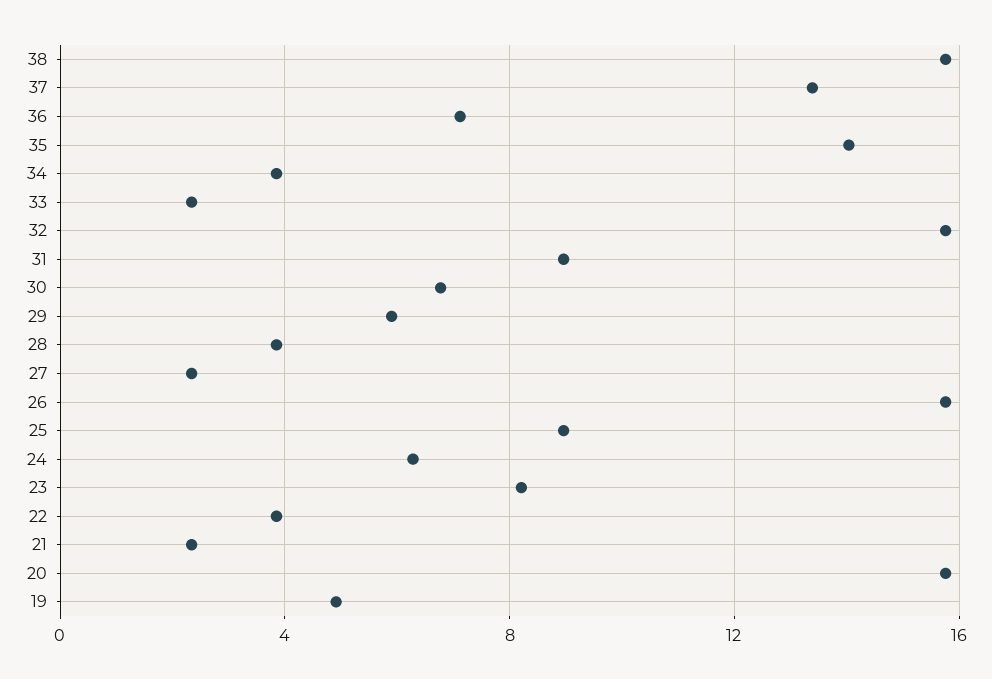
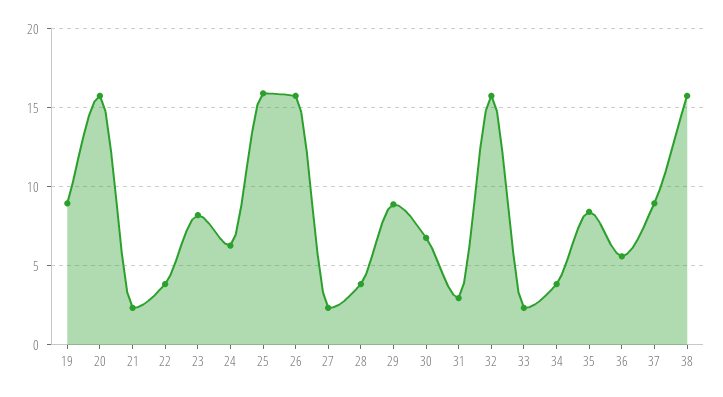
37: 13.5 -> 9
36: 7 -> 5.5
35: 14 -> 8.5
31: 9 -> 3
29: 6 -> 9
25: 9 -> 16
19: 5 -> 9

